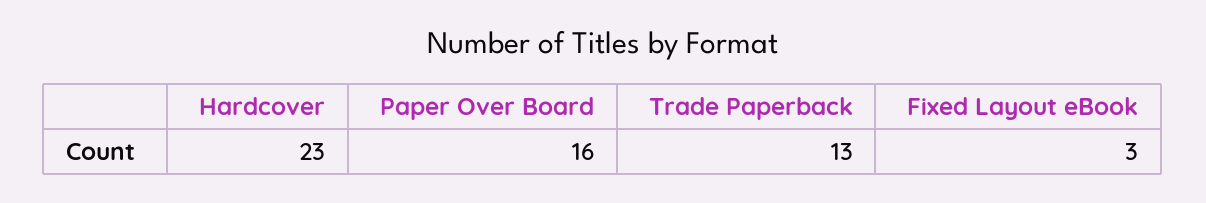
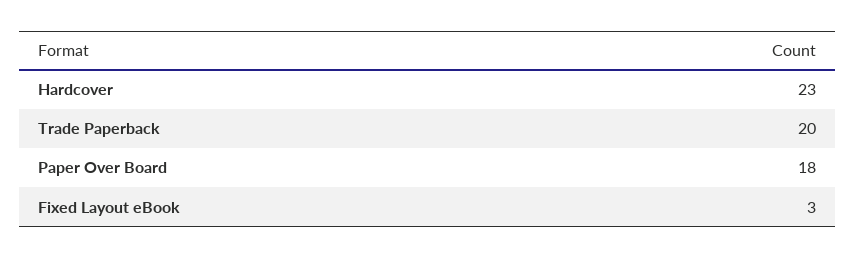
Paper Over Board: 16 -> 18
Trade Paperback: 13 -> 20

